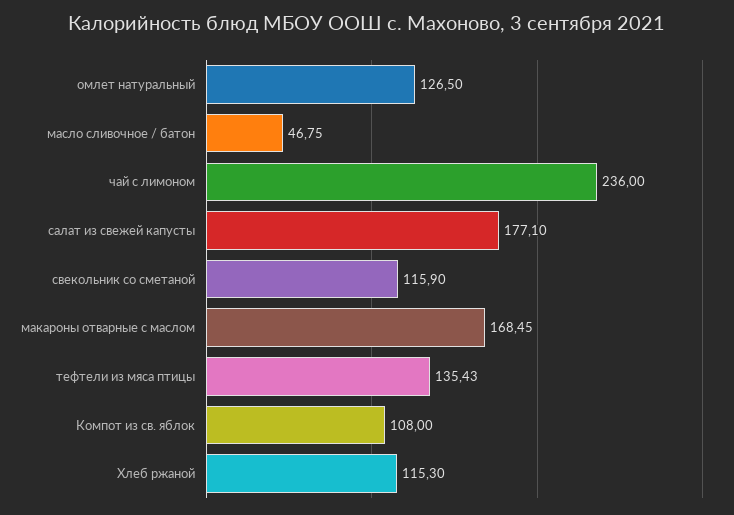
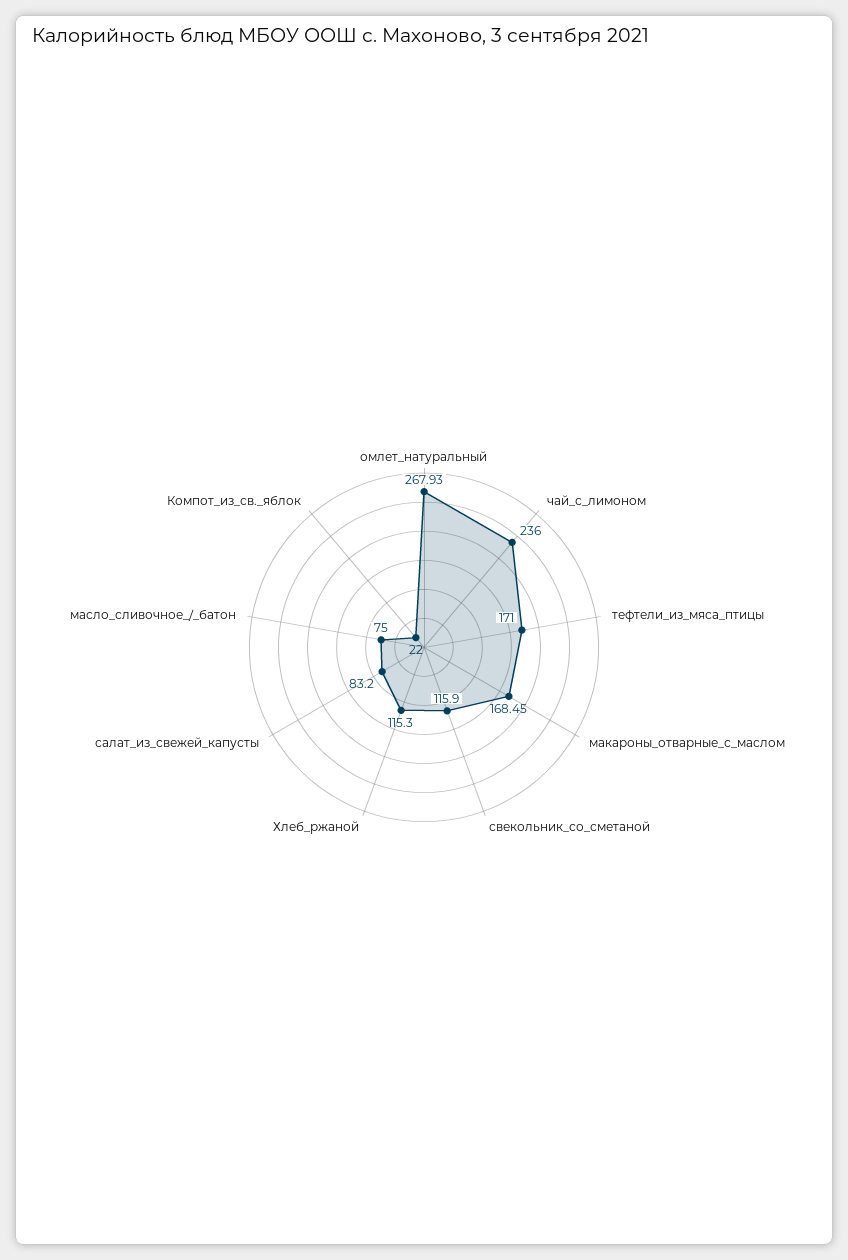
омлет натуральный: 126.5 -> 267.93
масло сливочное / батон: 46.75 -> 75
салат из свежей капусты: 177.1 -> 83.2
тефтели из мяса птицы: 135.43 -> 171
Компот из св. яблок: 108 -> 22

